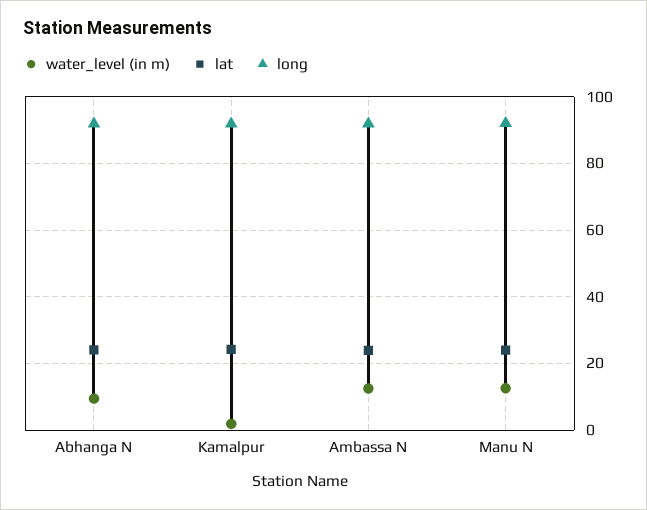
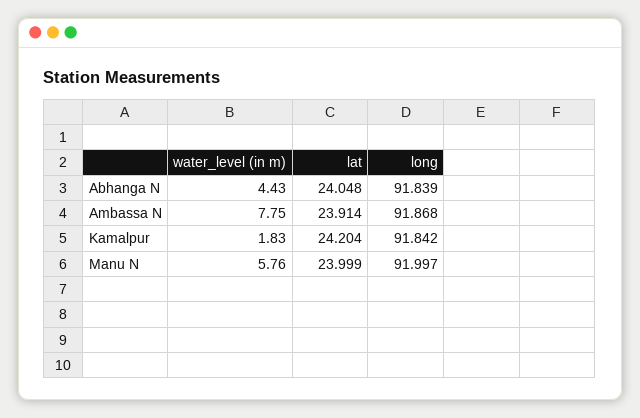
water_level (in m), Abhanga N: 10 -> 4.43
water_level (in m), Ambassa N: 12 -> 7.75
water_level (in m), Manu N: 12 -> 5.76

